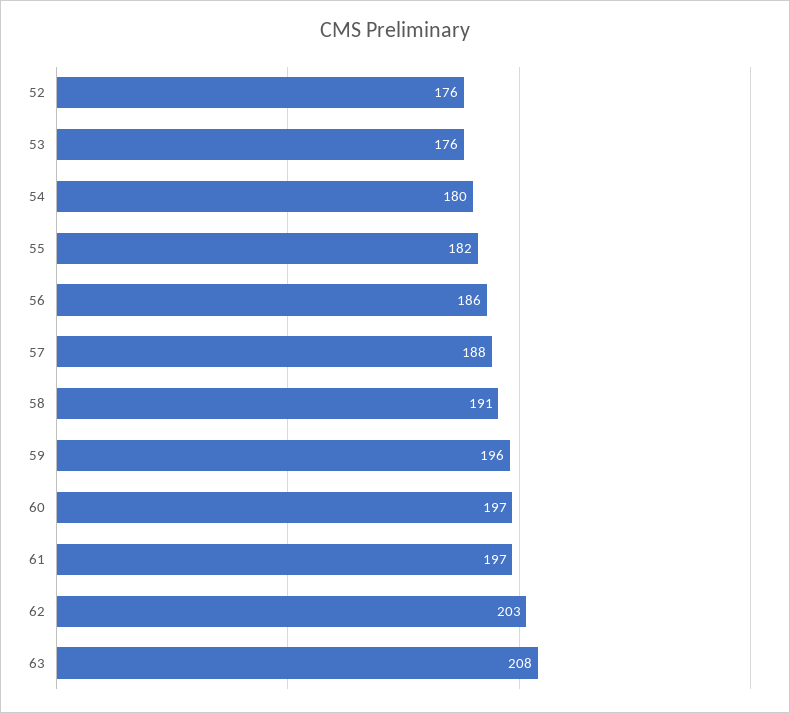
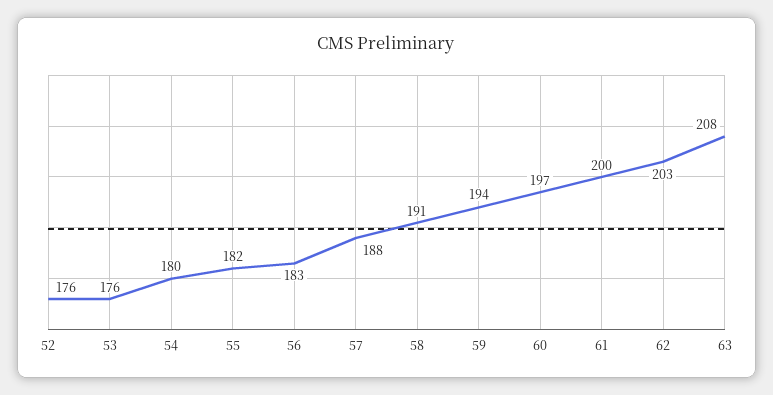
56: 186 -> 183
59: 196 -> 194
61: 197 -> 200

